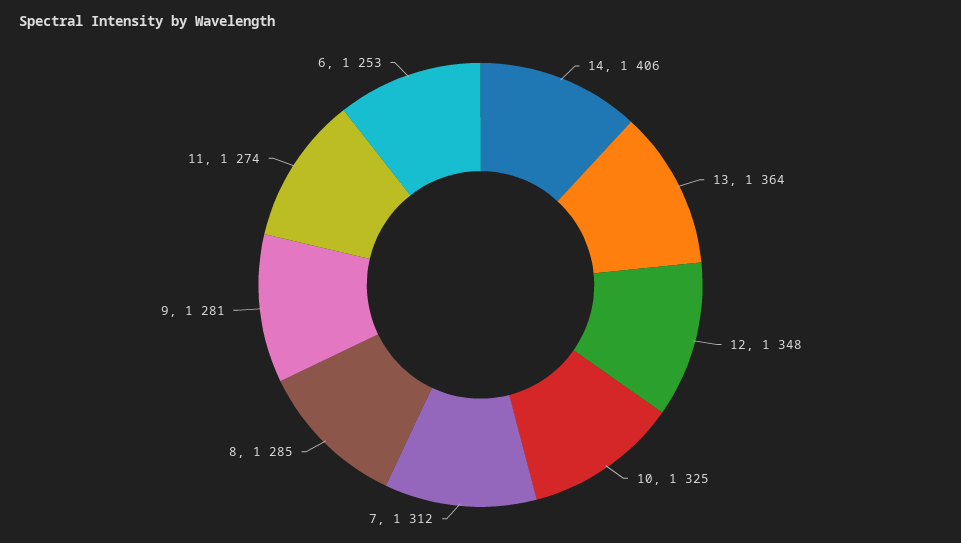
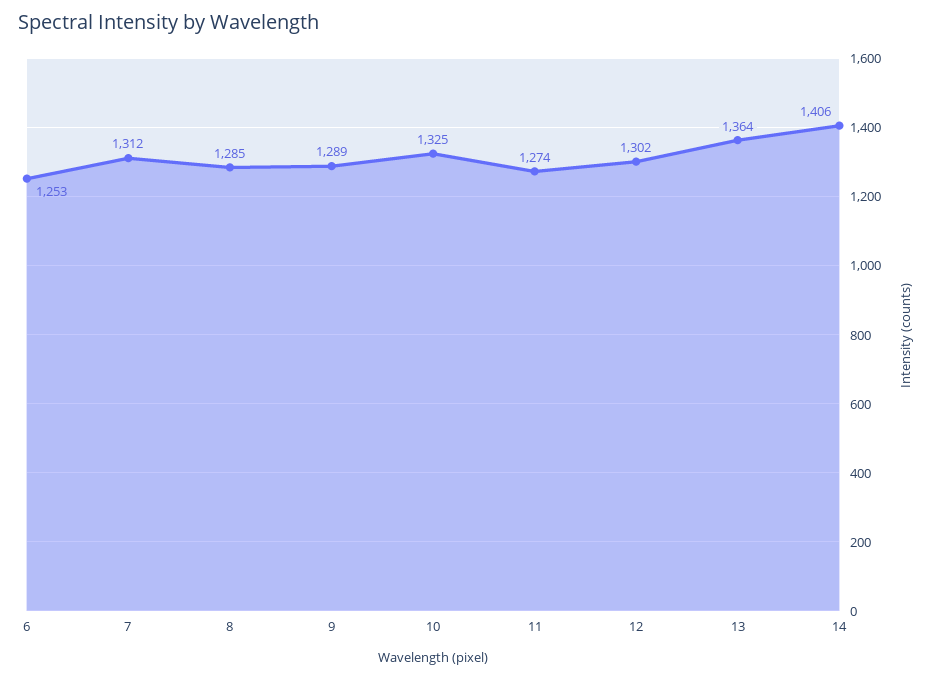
12: 1348 -> 1302
9: 1281 -> 1289

